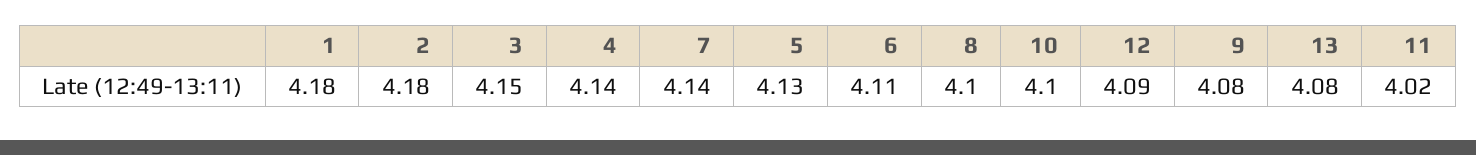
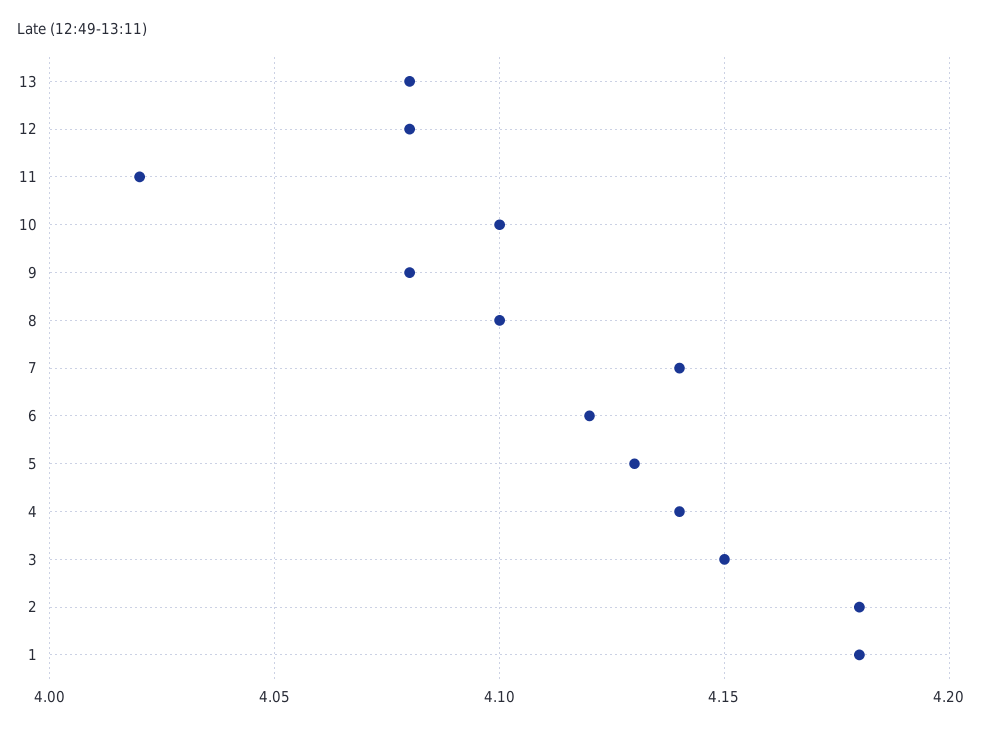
6: 4.11 -> 4.12
12: 4.09 -> 4.08

